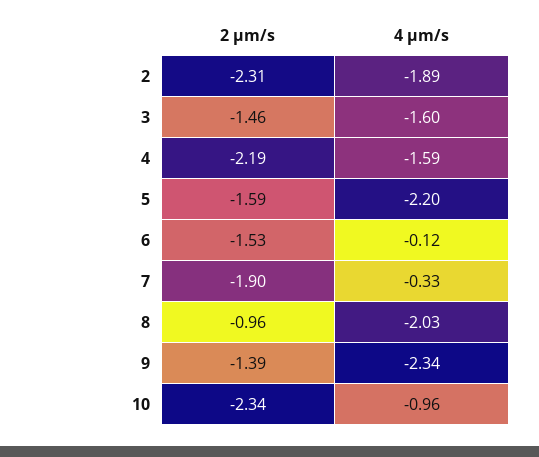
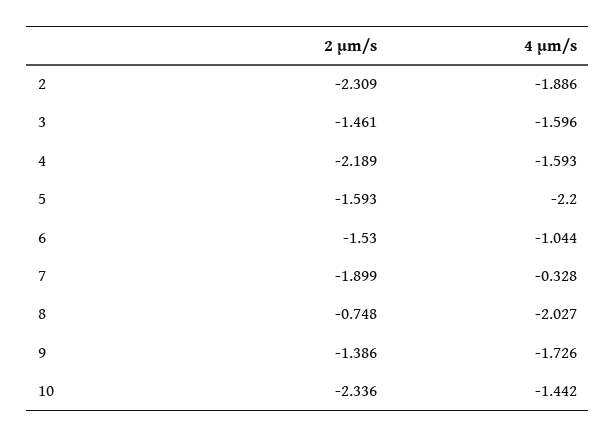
4 µm/s, 6: -0.12 -> -1.044
2 µm/s, 8: -0.96 -> -0.748
4 µm/s, 9: -2.34 -> -1.726
4 µm/s, 10: -0.96 -> -1.442

